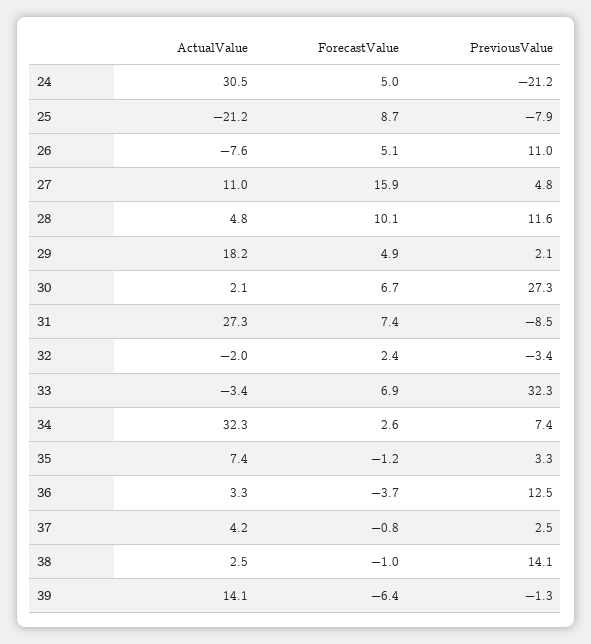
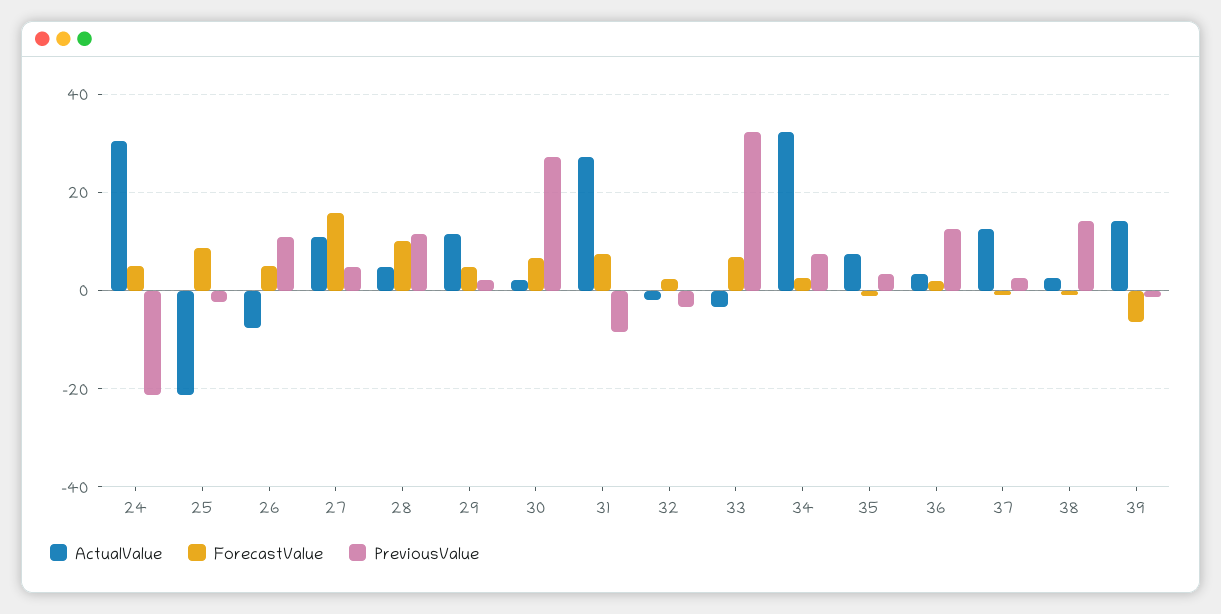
PreviousValue, 25: -7.9 -> -2
ActualValue, 29: 18.2 -> 12
ForecastValue, 36: -3.7 -> 2
ActualValue, 37: 4.2 -> 12

